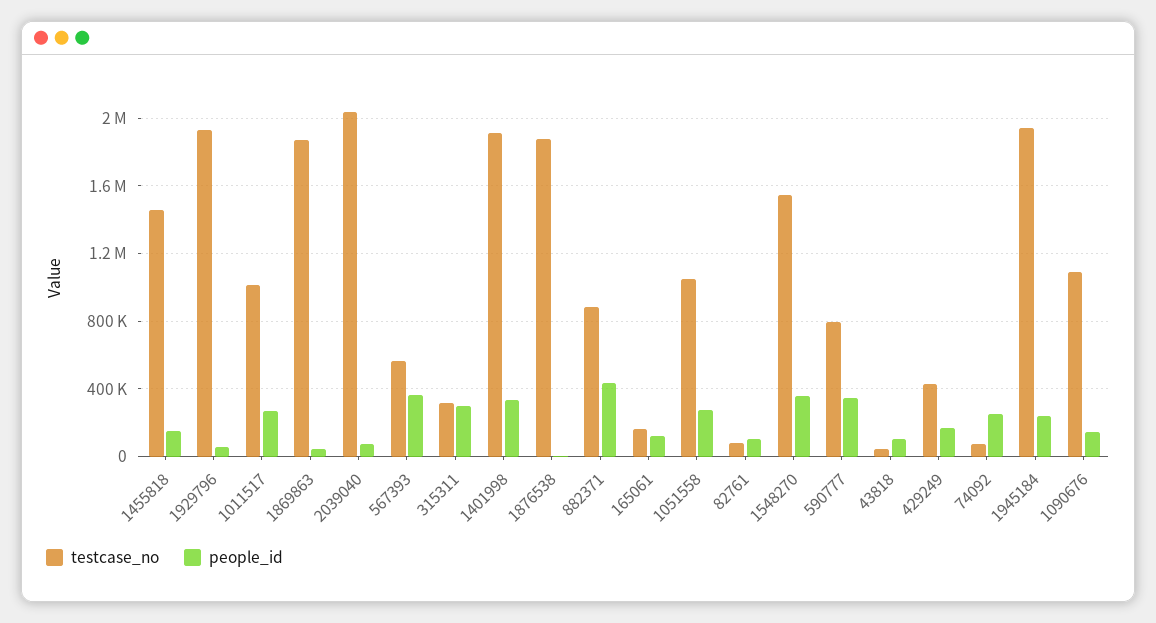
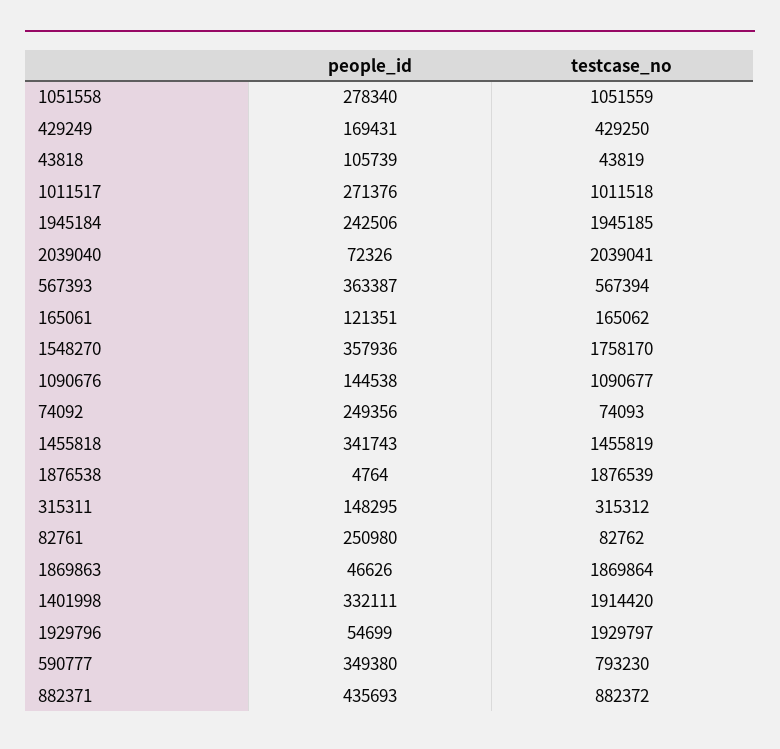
people_id, 1455818: 150000 -> 341743
people_id, 315311: 300000 -> 148295
people_id, 82761: 100000 -> 250980
testcase_no, 1548270: 1550000 -> 1758170

